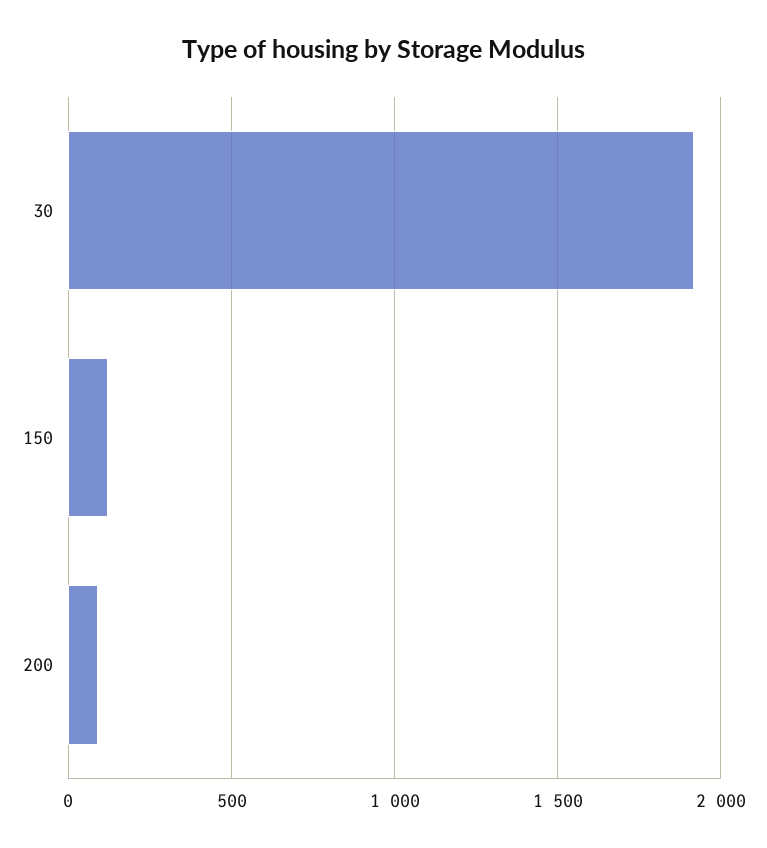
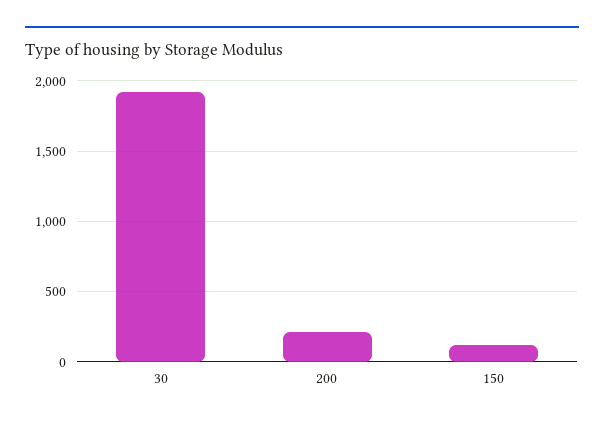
200: 100 -> 200

